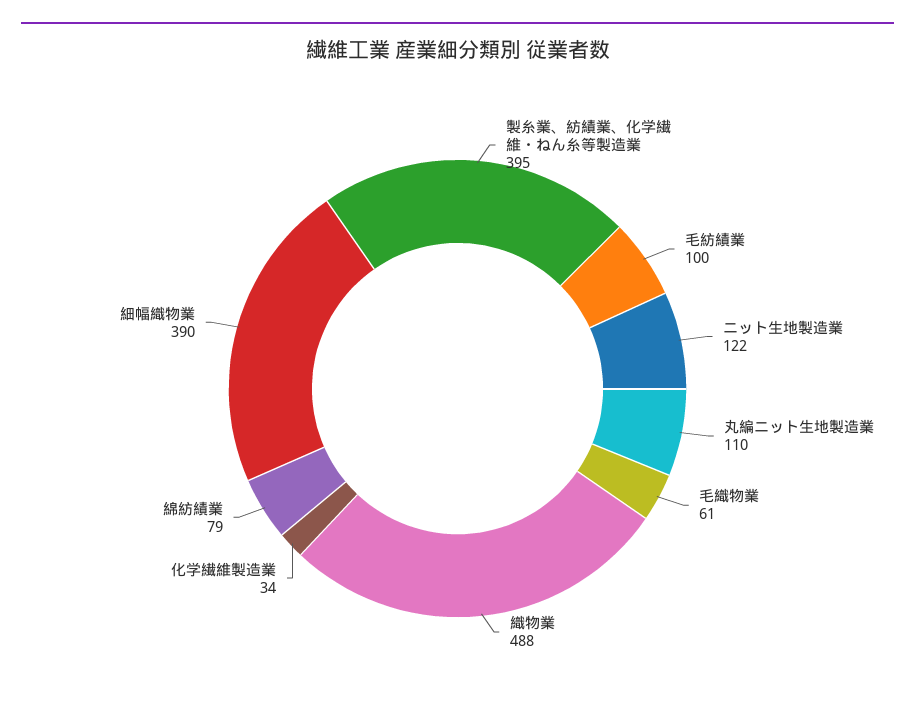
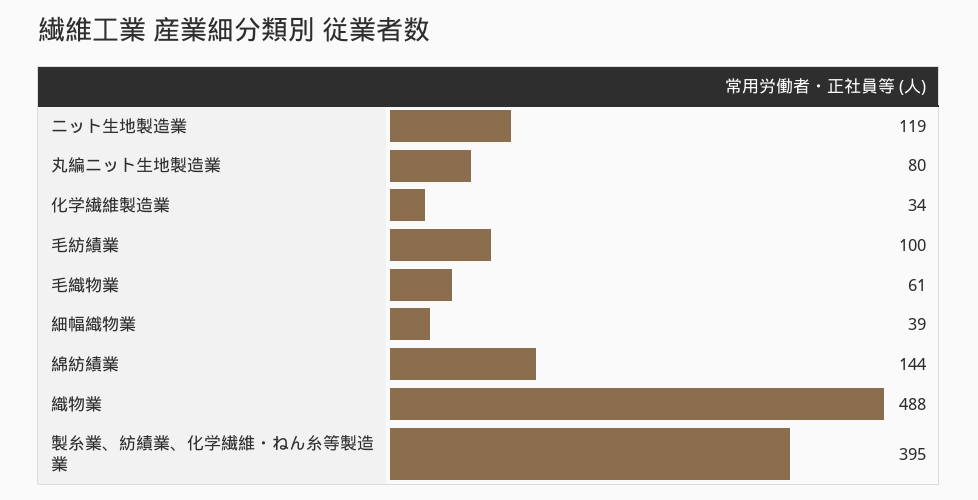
ニット生地製造業: 122 -> 119
丸編ニット生地製造業: 110 -> 80
綿紡績業: 79 -> 144
細幅織物業: 390 -> 39

